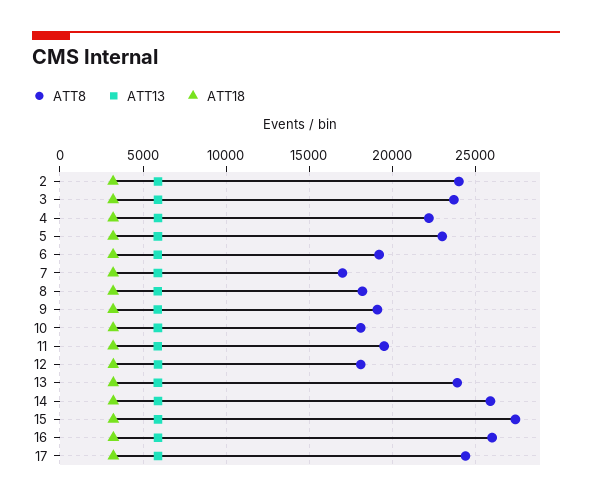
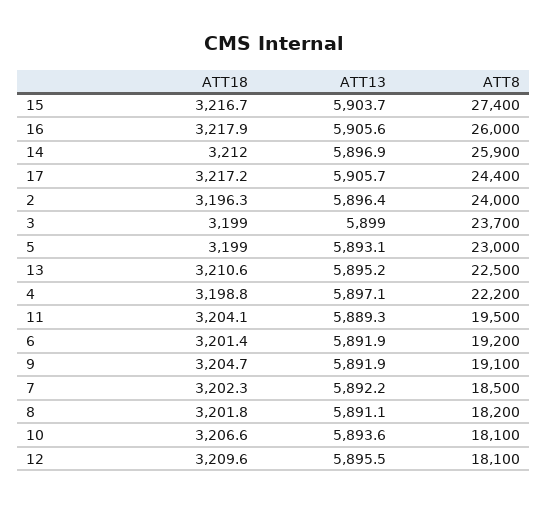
ATT8, 7: 17000 -> 18500
ATT8, 13: 24000 -> 22500

